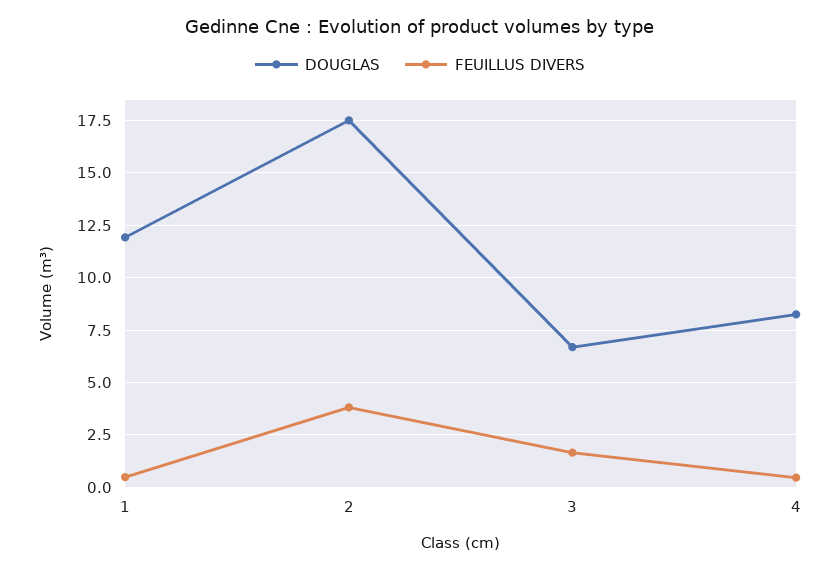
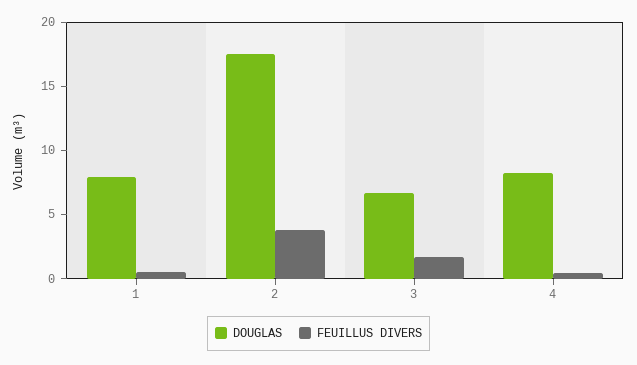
DOUGLAS, 1: 12 -> 8

